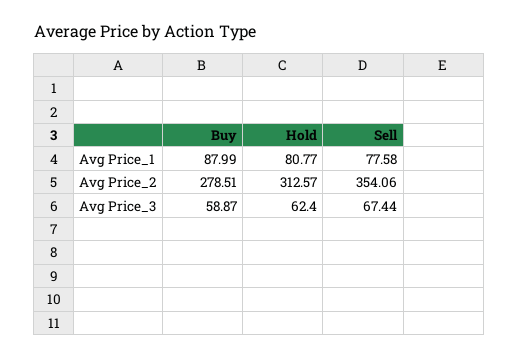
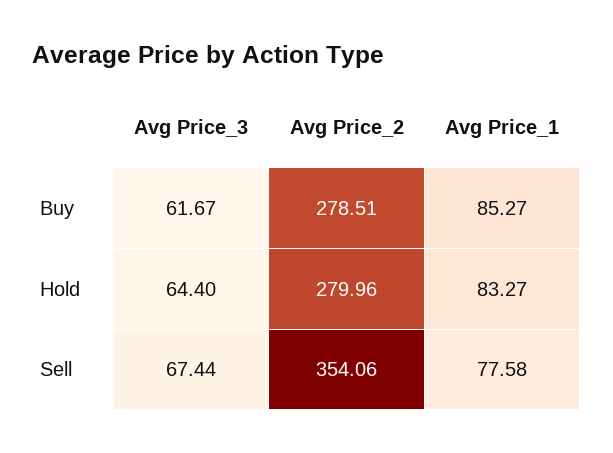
Buy, Avg Price_1: 87.99 -> 85.27
Hold, Avg Price_1: 80.77 -> 83.27
Hold, Avg Price_2: 312.57 -> 279.96
Buy, Avg Price_3: 58.87 -> 61.67
Hold, Avg Price_3: 62.4 -> 64.4

